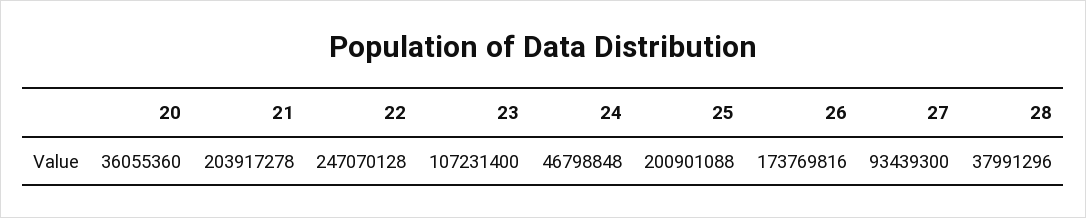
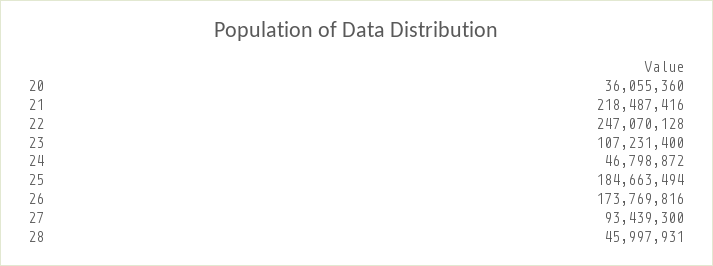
21: 203917278 -> 218487416
24: 46798848 -> 46798872
25: 200901088 -> 184663494
28: 37991296 -> 45997931

